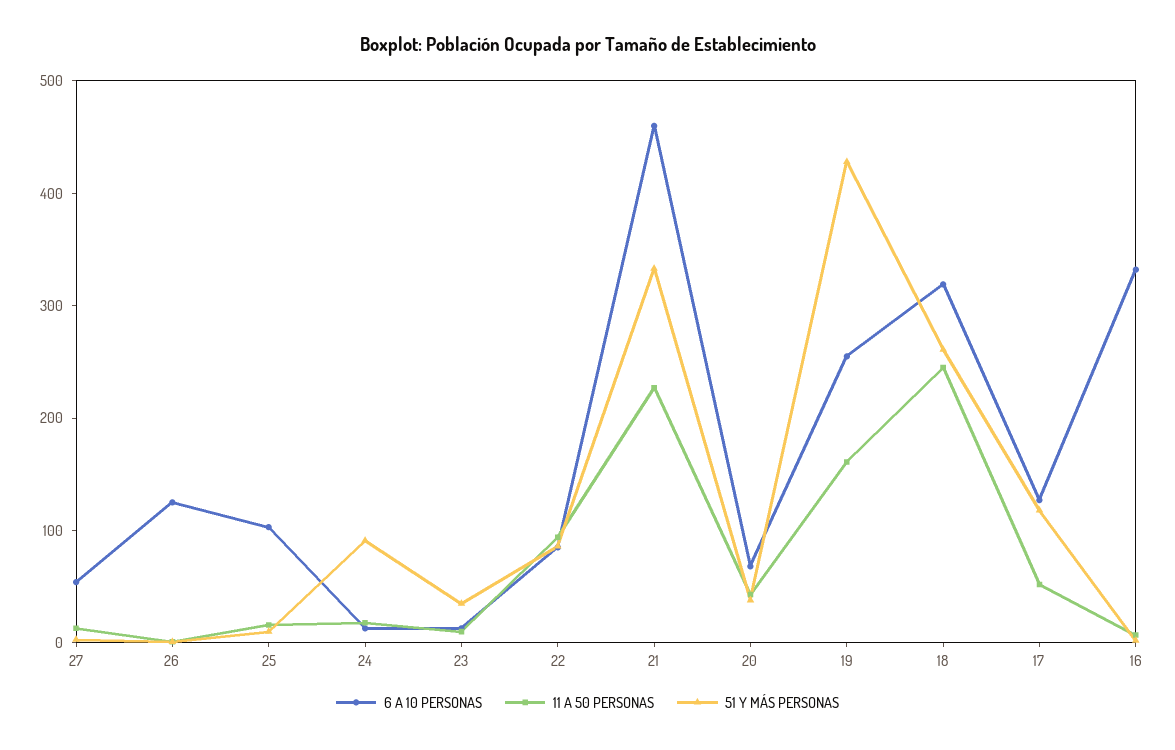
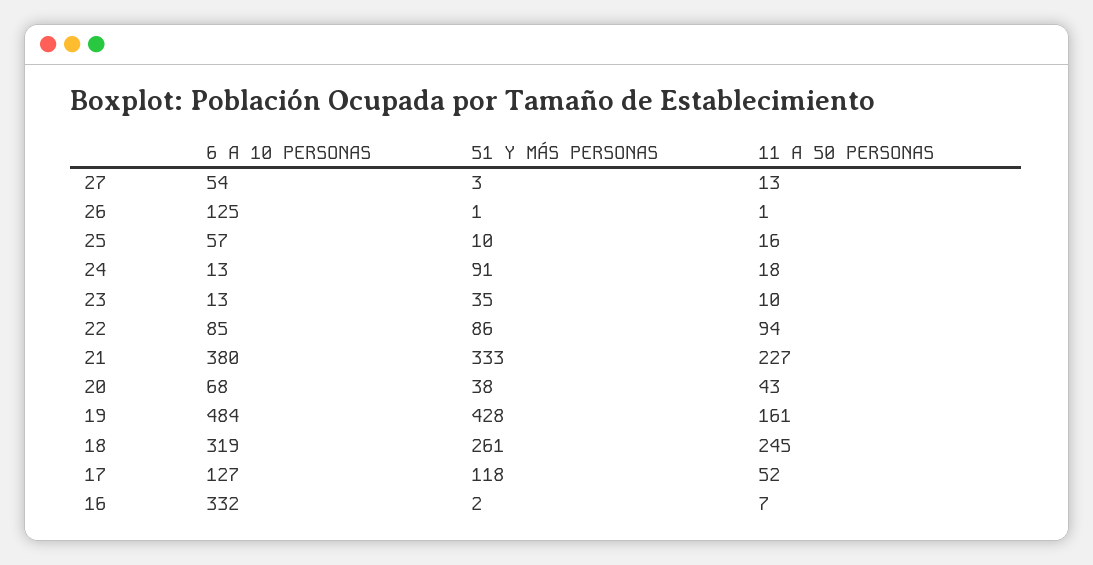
6 A 10 PERSONAS, 25: 100 -> 57
6 A 10 PERSONAS, 21: 460 -> 380
6 A 10 PERSONAS, 19: 260 -> 484

